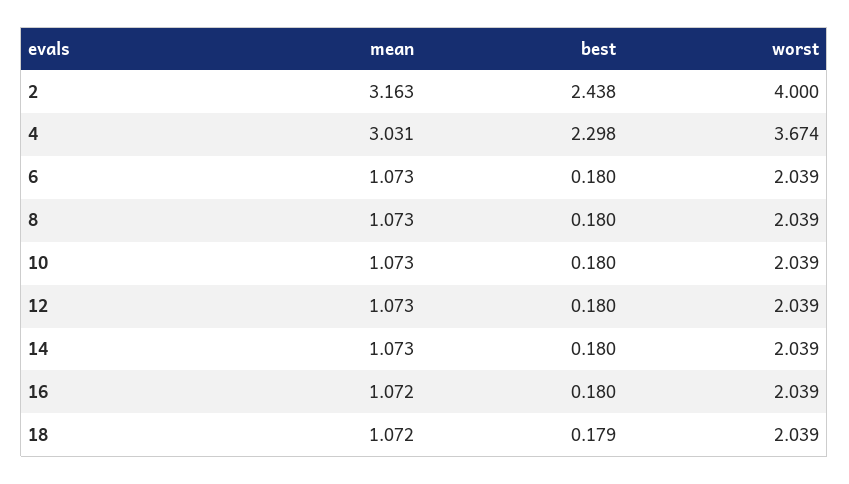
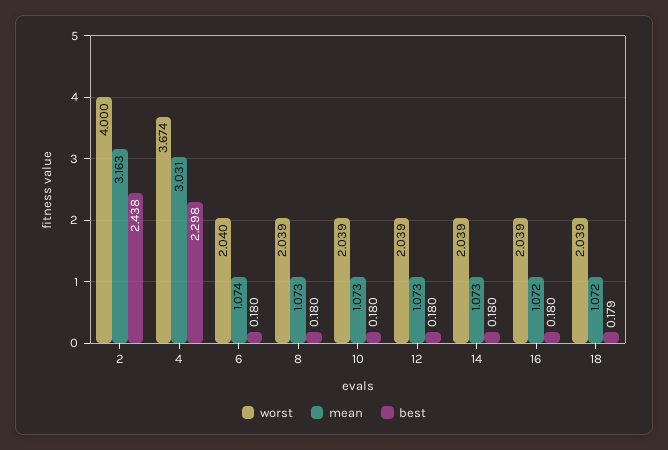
mean, 6: 1.073 -> 1.074
worst, 6: 2.039 -> 2.04

